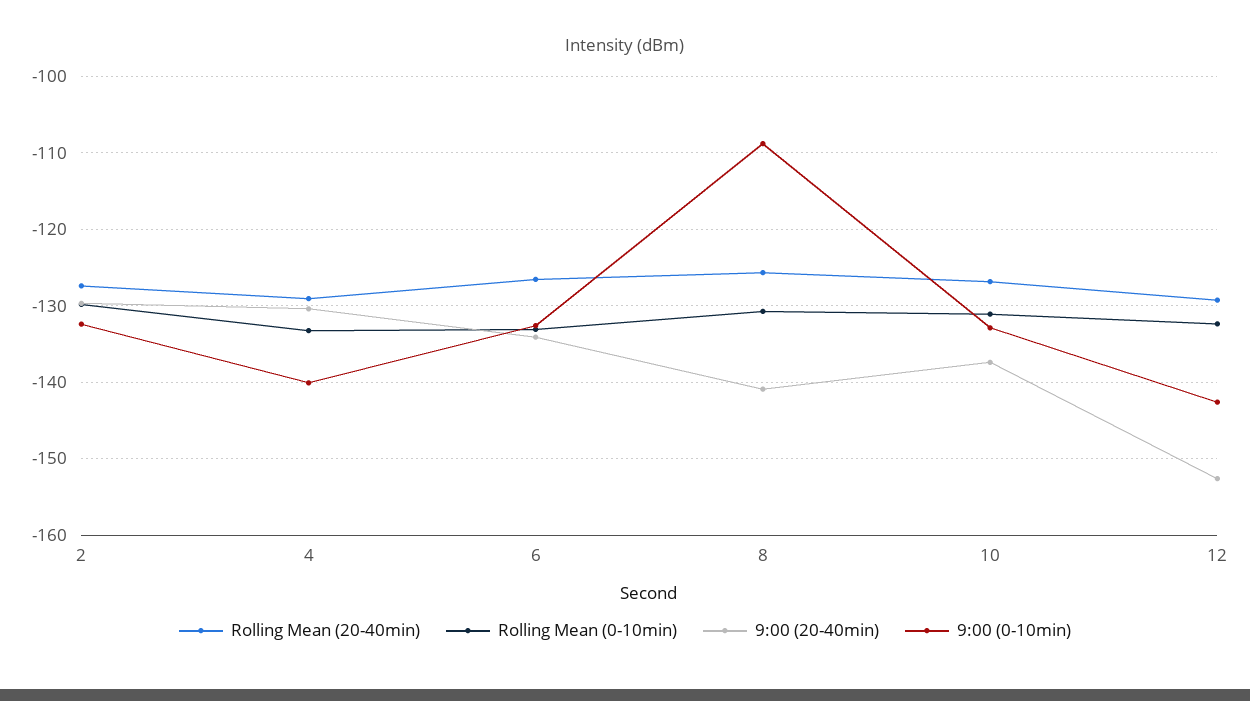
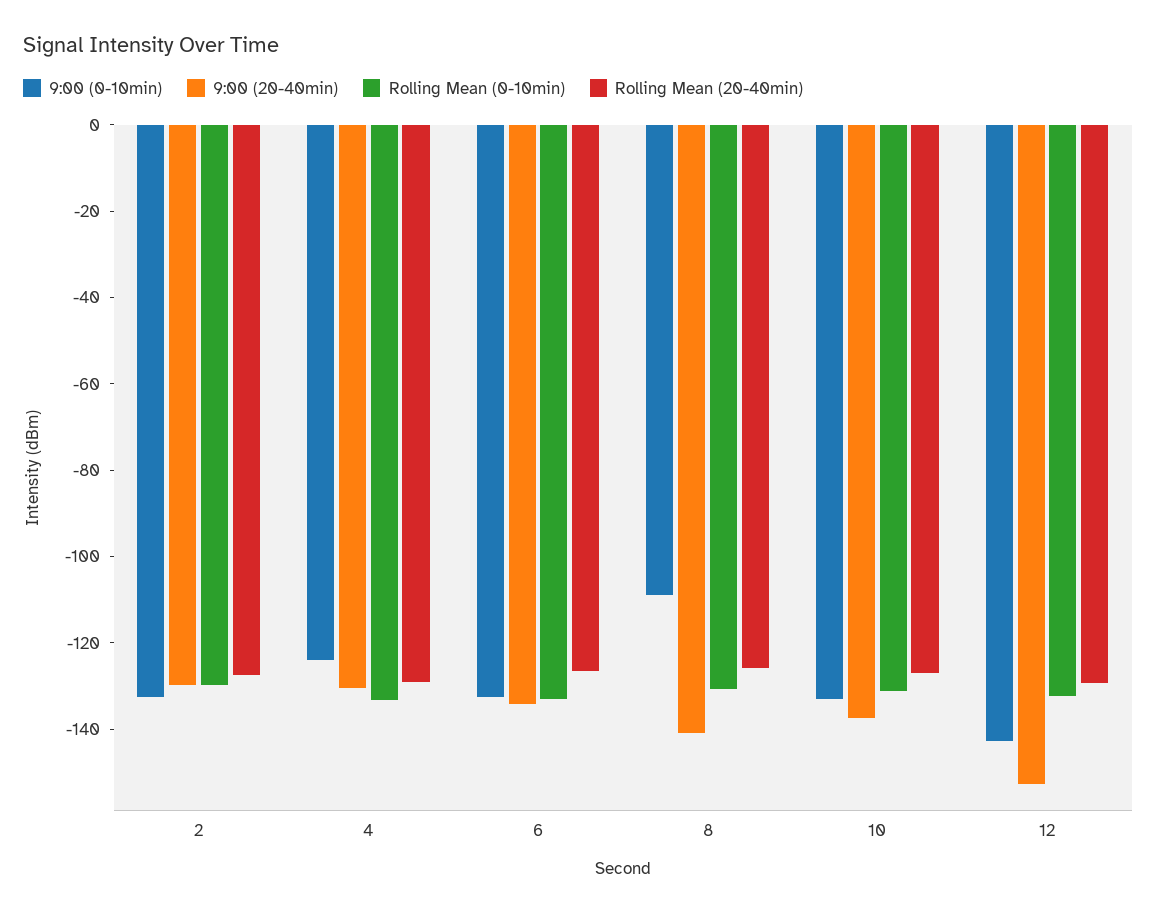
9:00 (0-10min), 4: -140 -> -125

